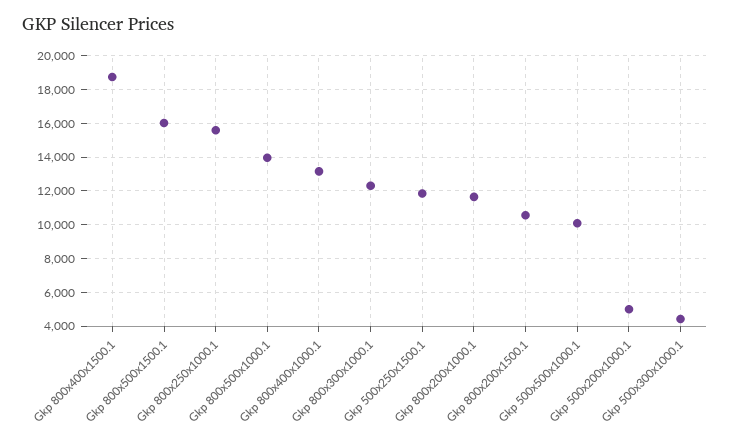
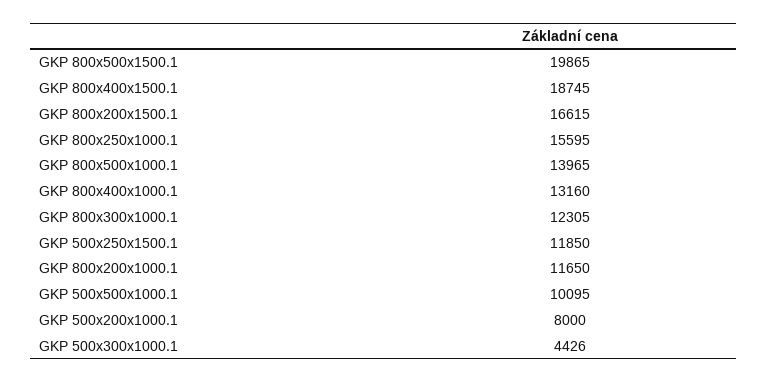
Gkp 800x500x1500.1: 16000 -> 19865
Gkp 800x200x1500.1: 10500 -> 16615
Gkp 500x200x1000.1: 5000 -> 8000

